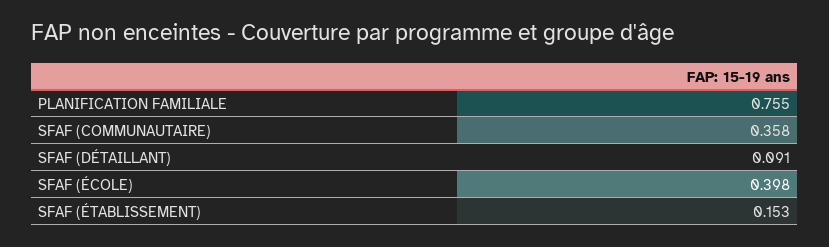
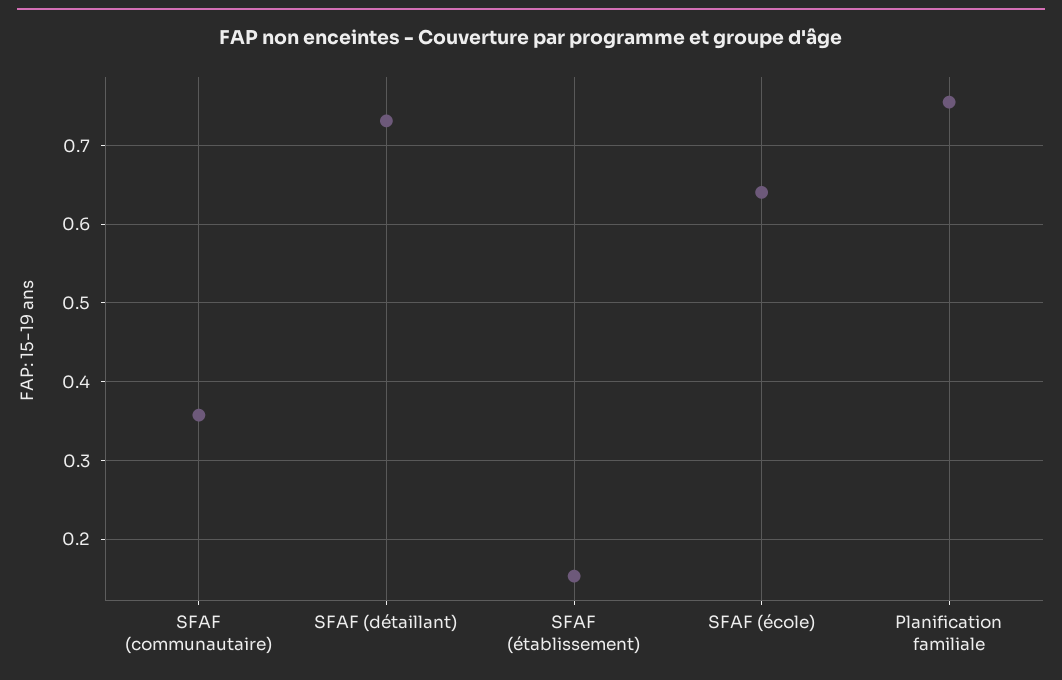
SFAF (DÉTAILLANT): 0.091 -> 0.73
SFAF (ÉCOLE): 0.398 -> 0.64

